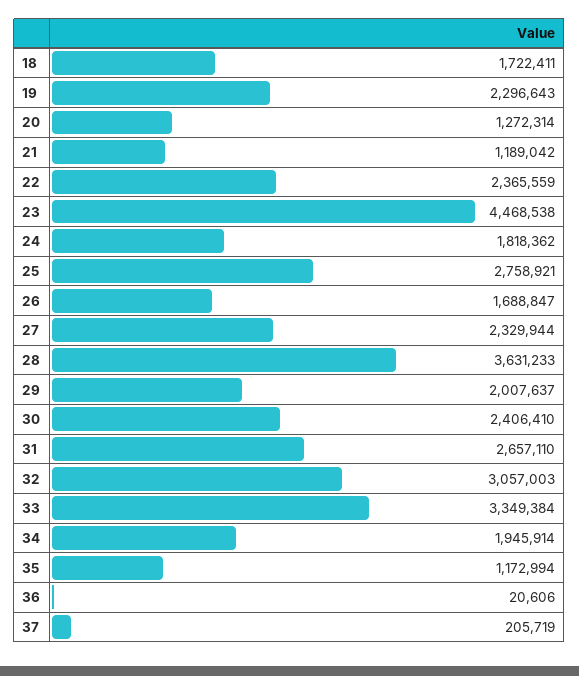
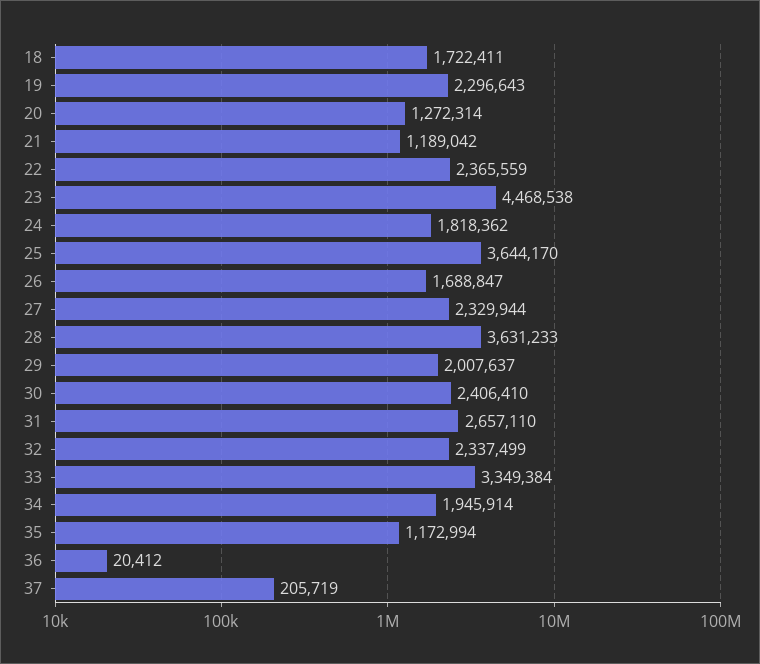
25: 2758921 -> 3644170
32: 3057003 -> 2337499
36: 20606 -> 20412

